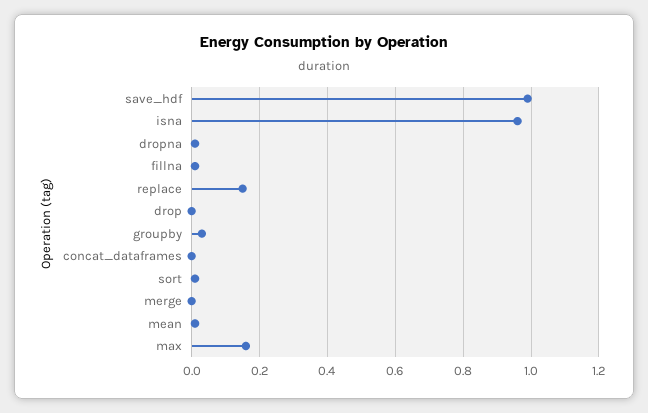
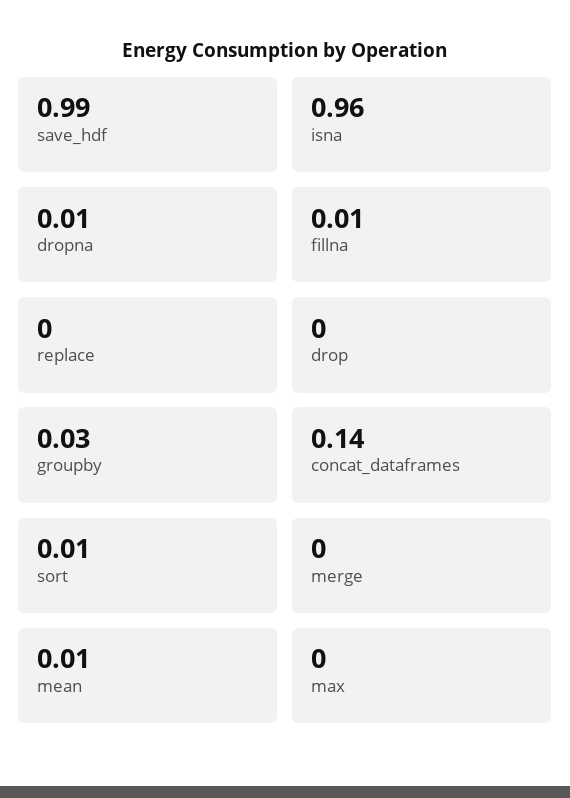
replace: 0.15 -> 0
concat_dataframes: 0 -> 0.14
max: 0.15 -> 0

